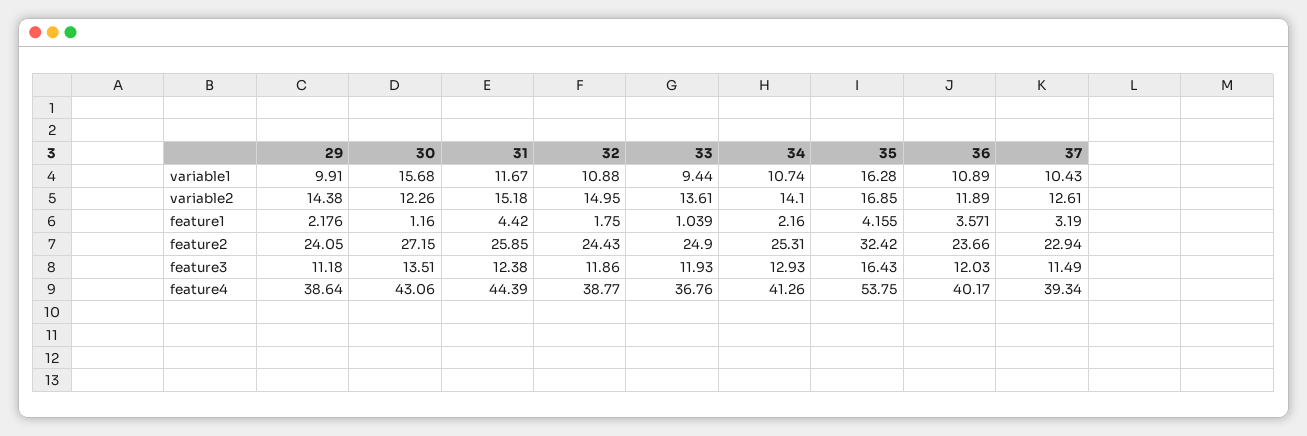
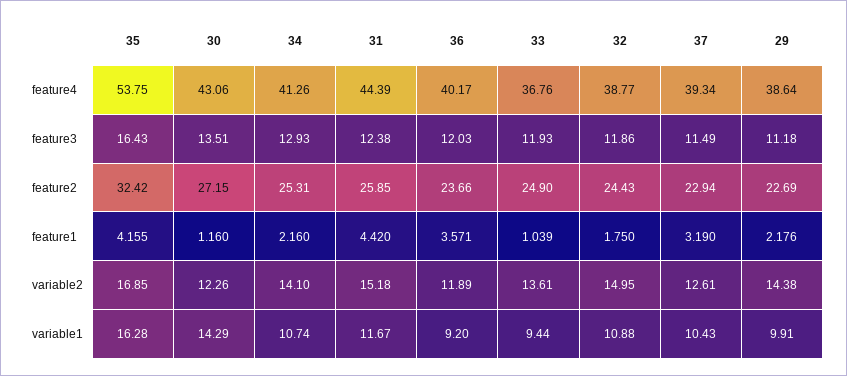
30, variable1: 15.68 -> 14.29
36, variable1: 10.89 -> 9.2
29, feature2: 24.05 -> 22.69

